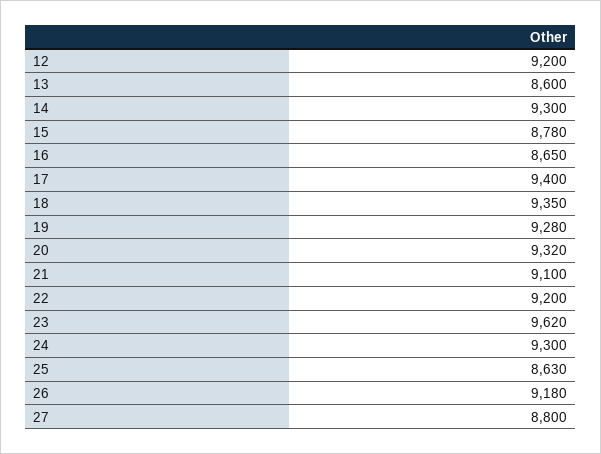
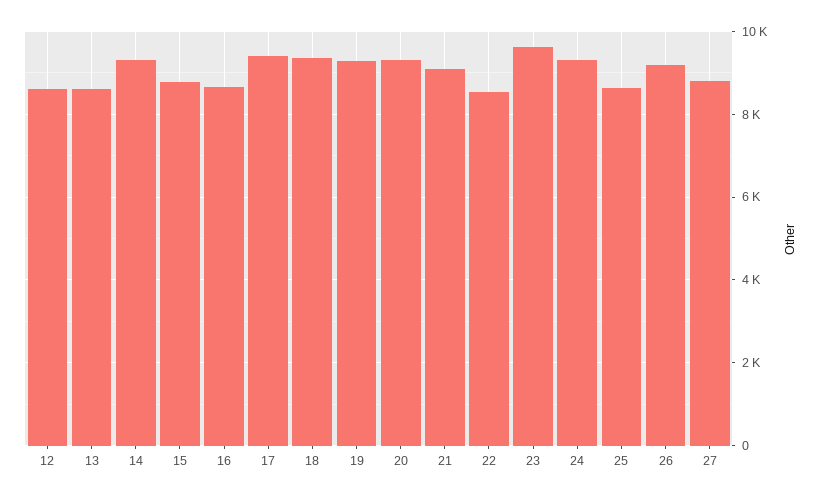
12: 9200 -> 8600
22: 9200 -> 8600

